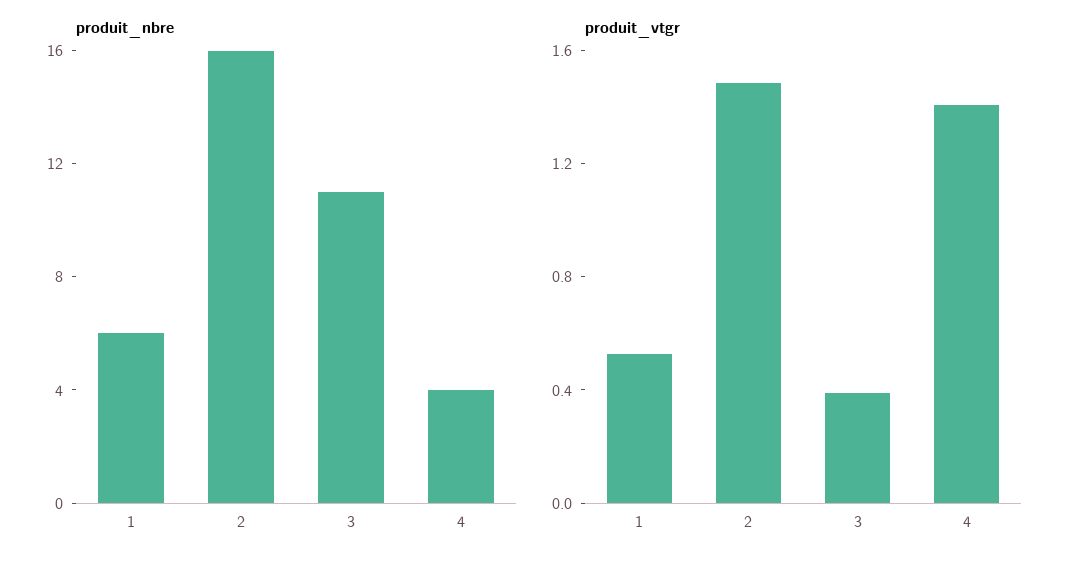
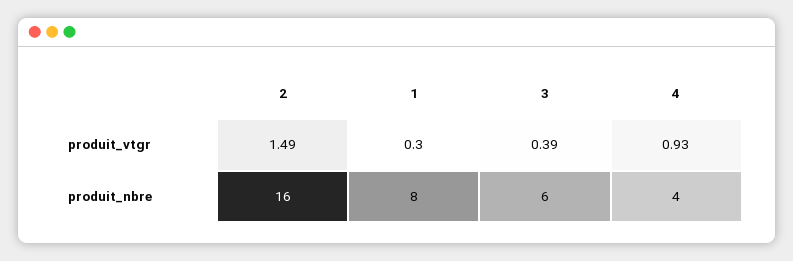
produit_nbre, 1: 6 -> 8
produit_nbre, 3: 11 -> 6
produit_vtgr, 1: 0.5 -> 0.3
produit_vtgr, 4: 1.4 -> 0.93

